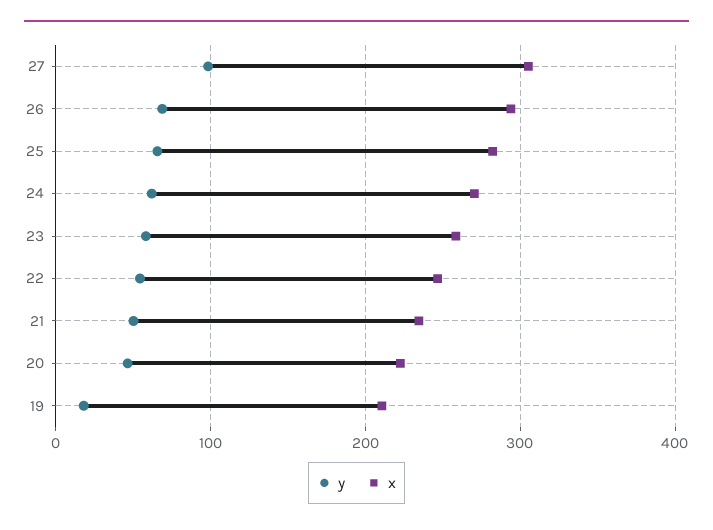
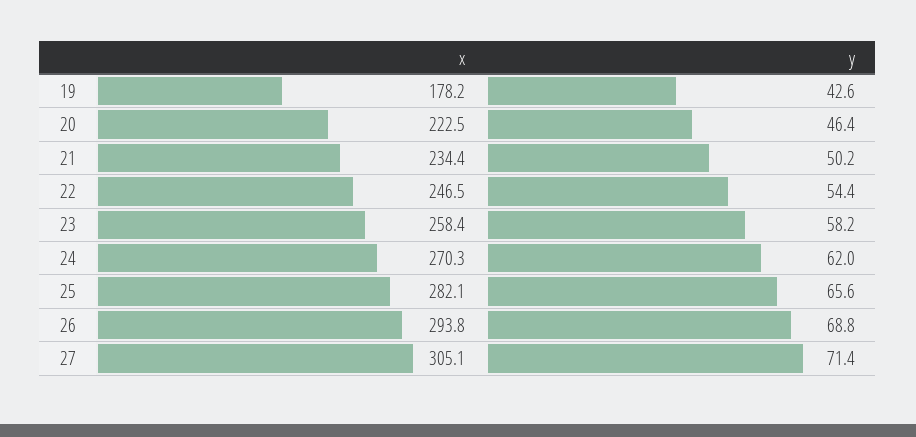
y, 27: 100 -> 71.4
y, 19: 20 -> 42.6
x, 19: 210 -> 178.2

